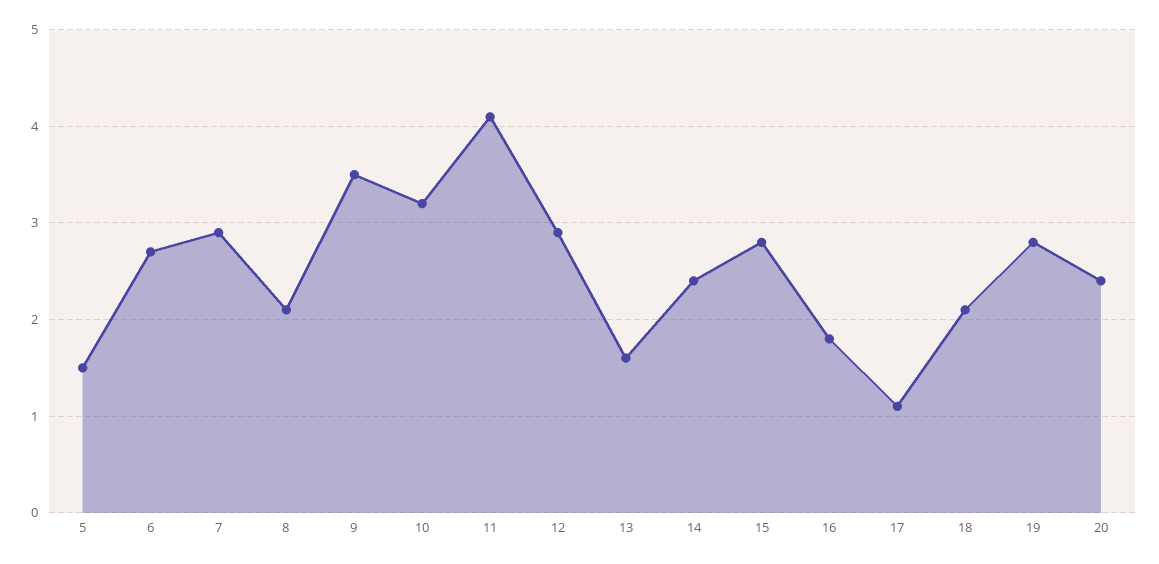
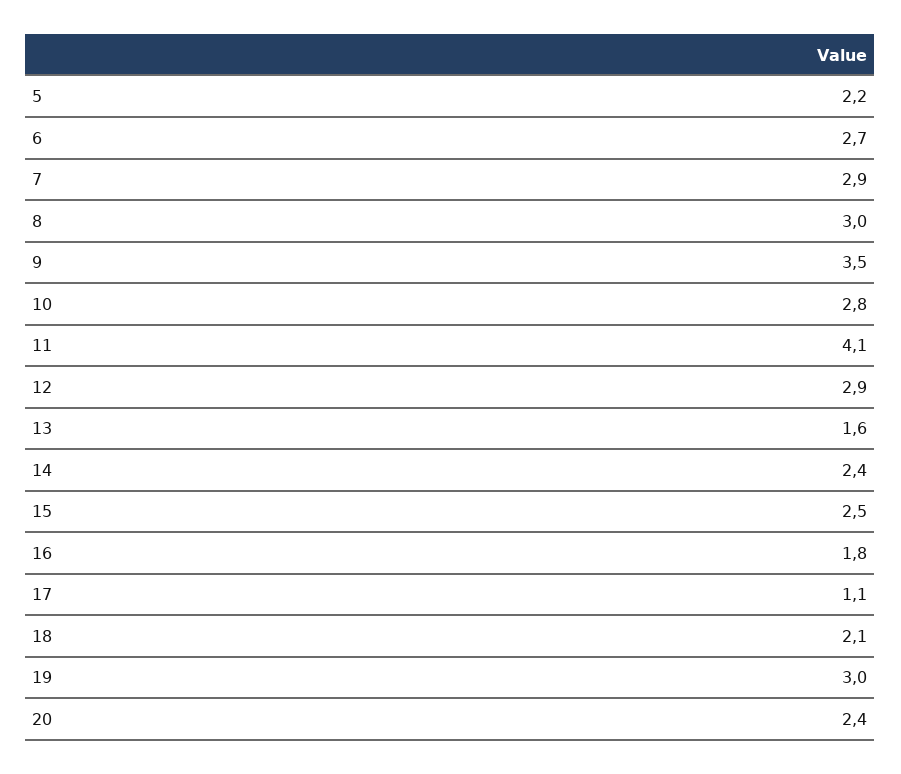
5: 1.5 -> 2.2
8: 2.1 -> 3
10: 3.2 -> 2.8
15: 2.8 -> 2.5
19: 2.8 -> 3

